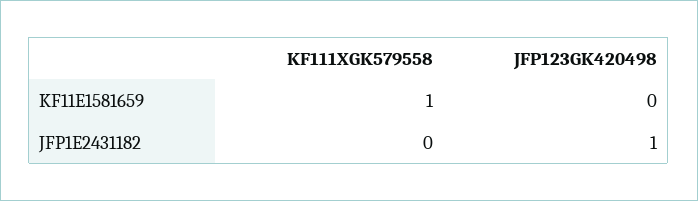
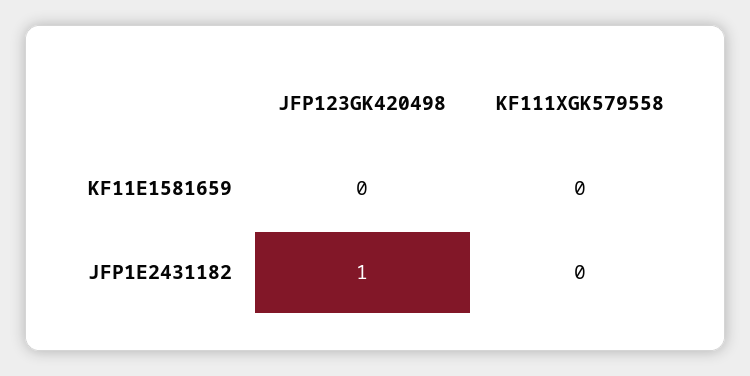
KF111XGK579558, KF11E1581659: 1 -> 0

